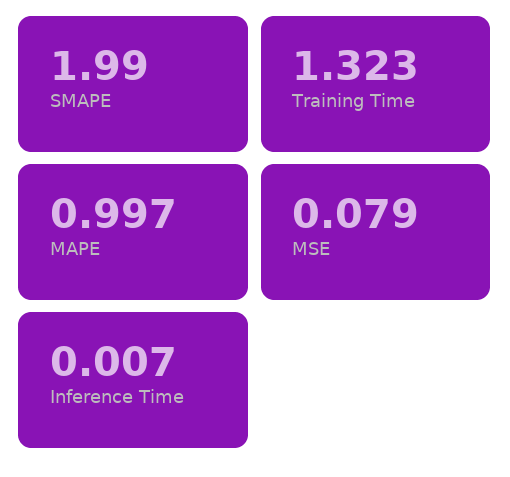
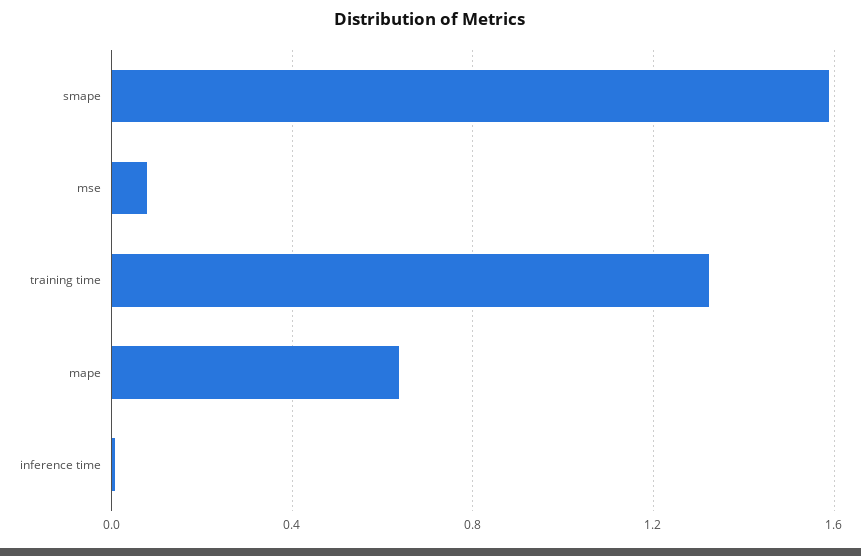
SMAPE: 1.99 -> 1.6
MAPE: 0.997 -> 0.65

